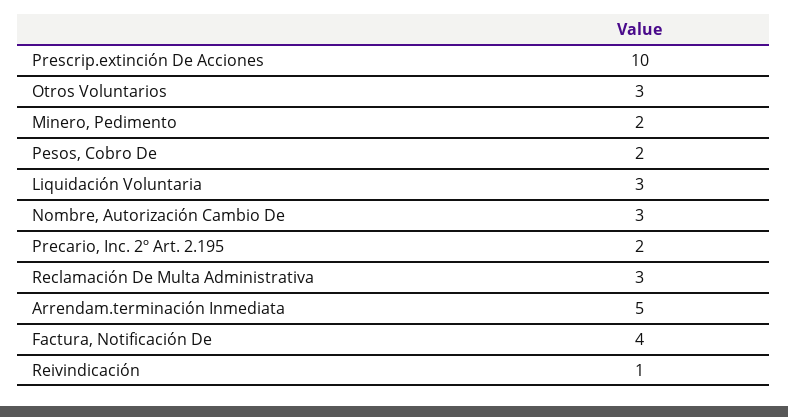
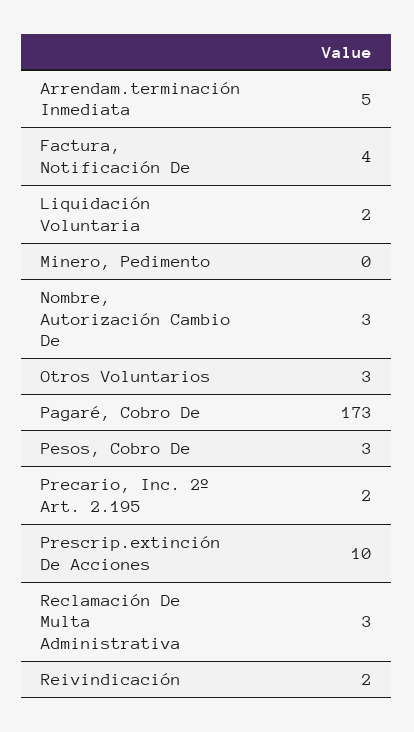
Minero, Pedimento: 2 -> 0
Pesos, Cobro De: 2 -> 3
Liquidación Voluntaria: 3 -> 2
Reivindicación: 1 -> 2
Pagaré, Cobro De: none -> 173

